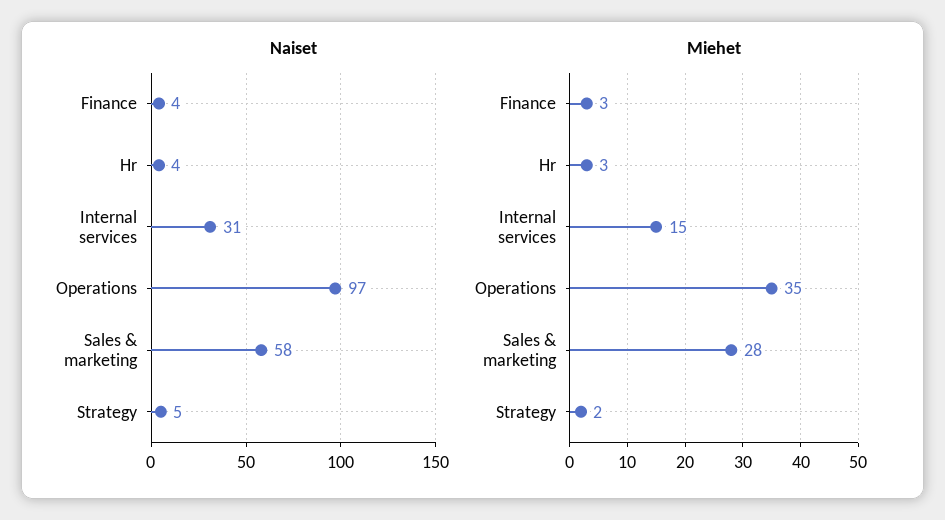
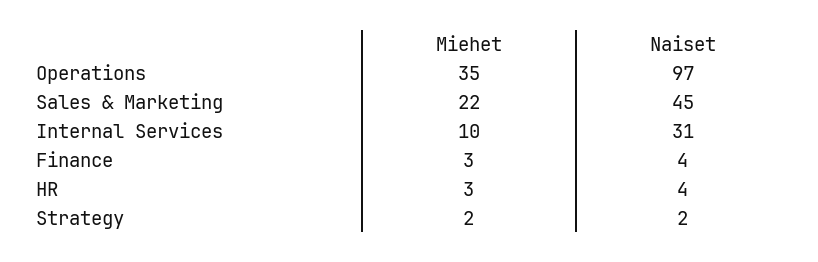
Naiset, Sales & marketing: 58 -> 45
Naiset, Strategy: 5 -> 2
Miehet, Internal services: 15 -> 10
Miehet, Sales & marketing: 28 -> 22

